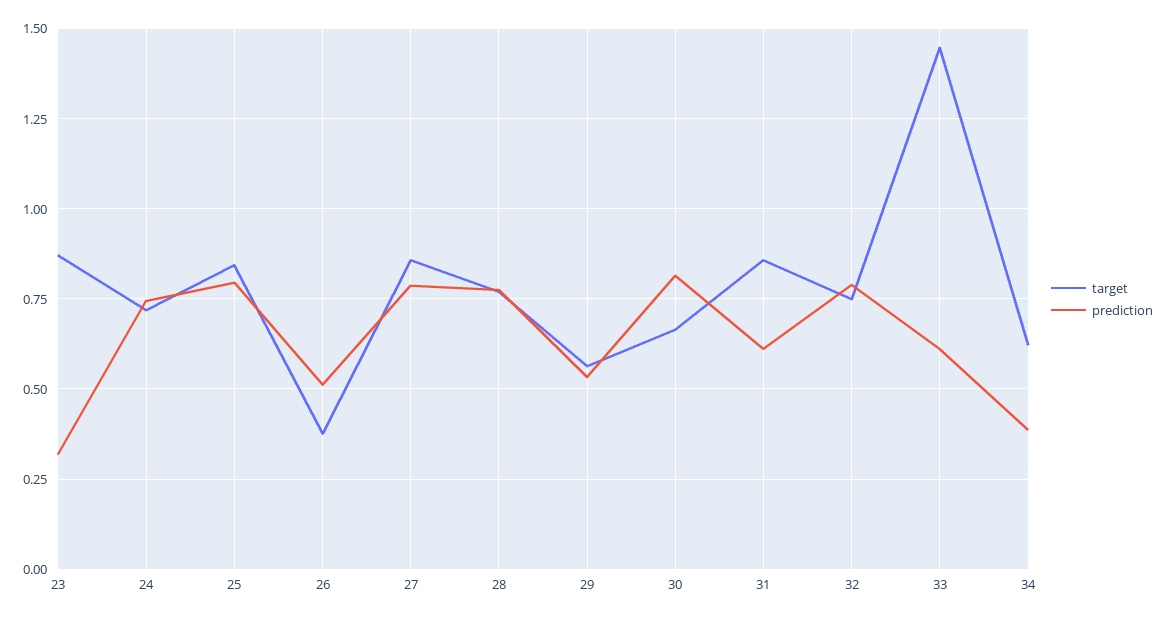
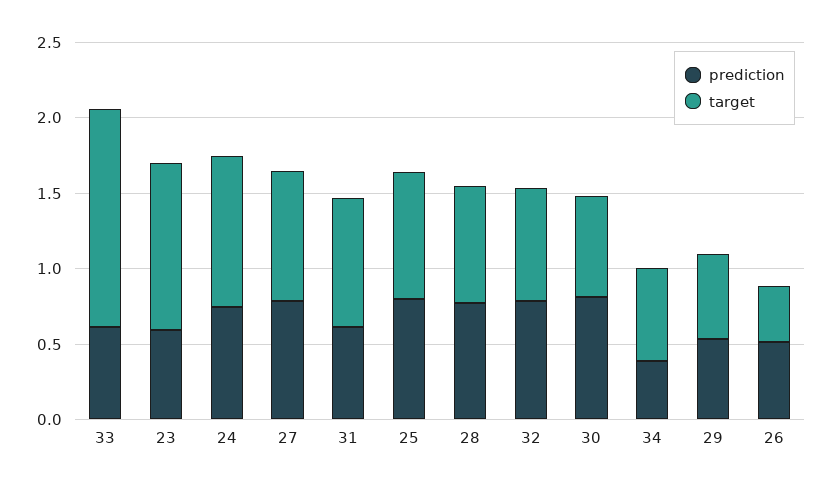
target, 23: 0.875 -> 1.1
prediction, 23: 0.325 -> 0.6
target, 24: 0.725 -> 1

